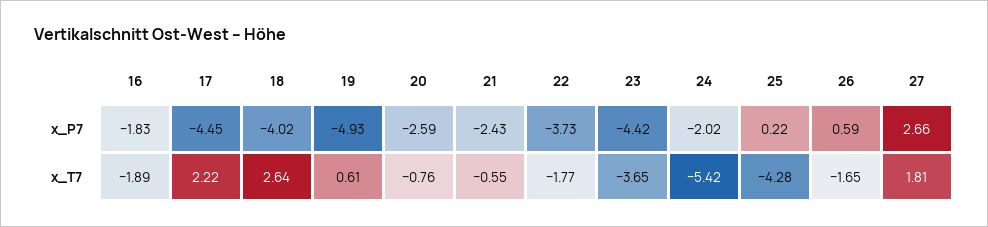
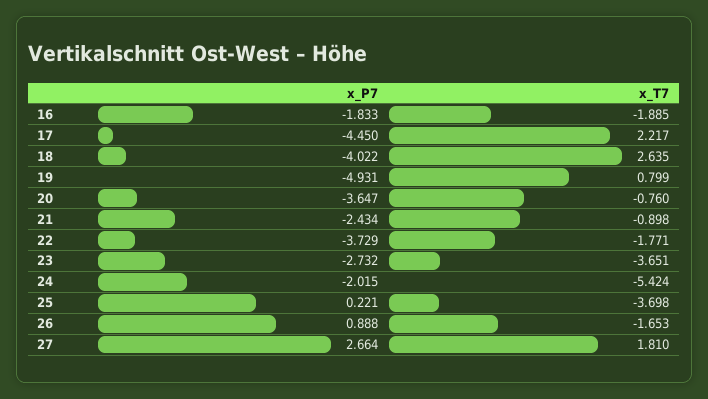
20, x_P7: -2.59 -> -3.647
23, x_P7: -4.42 -> -2.732
26, x_P7: 0.59 -> 0.888
19, x_T7: 0.61 -> 0.799
21, x_T7: -0.55 -> -0.898
25, x_T7: -4.28 -> -3.698

